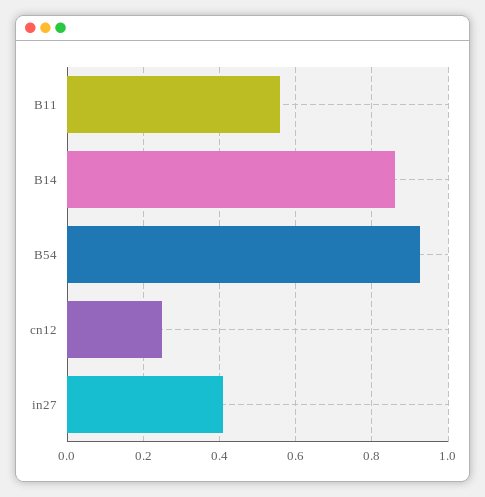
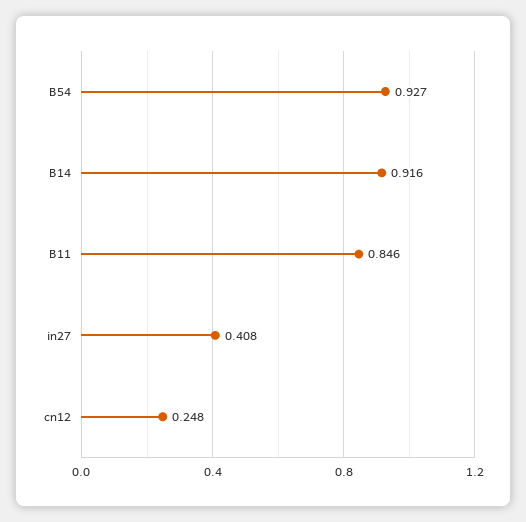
B11: 0.56 -> 0.846
B14: 0.86 -> 0.916

